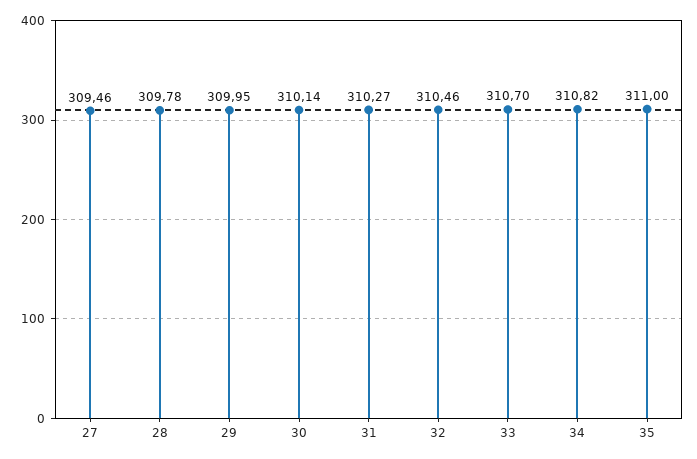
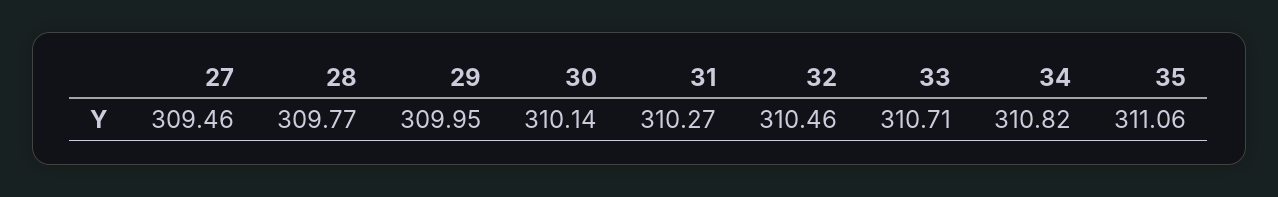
28: 309.78 -> 309.77
33: 310.7 -> 310.71
35: 311 -> 311.06

